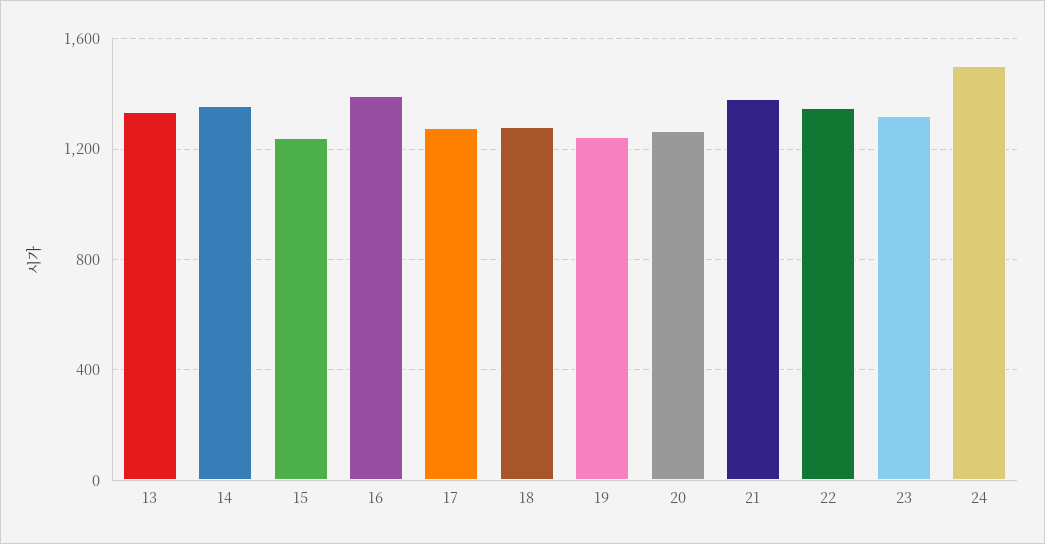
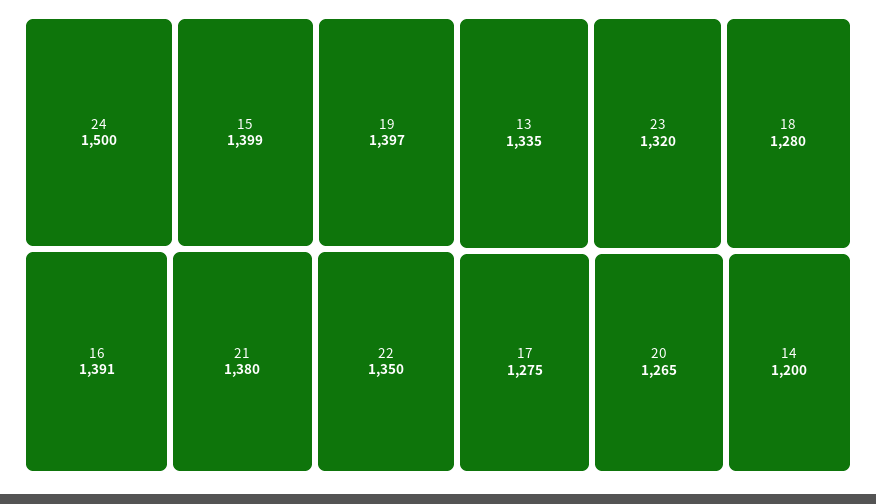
14: 1350 -> 1200
15: 1250 -> 1399
19: 1250 -> 1397

